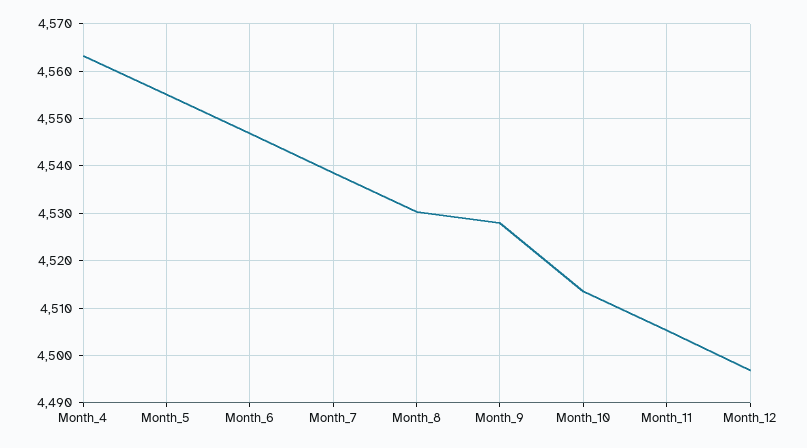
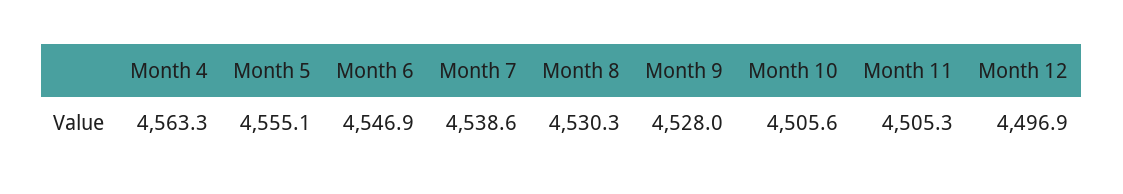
Month_10: 4514 -> 4505.6

